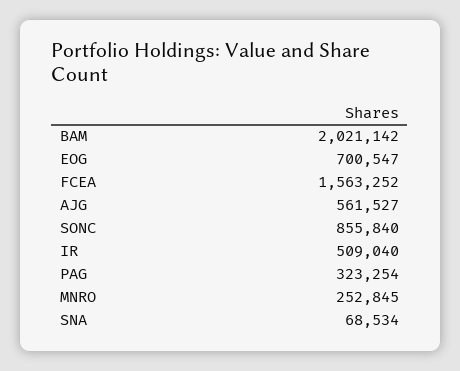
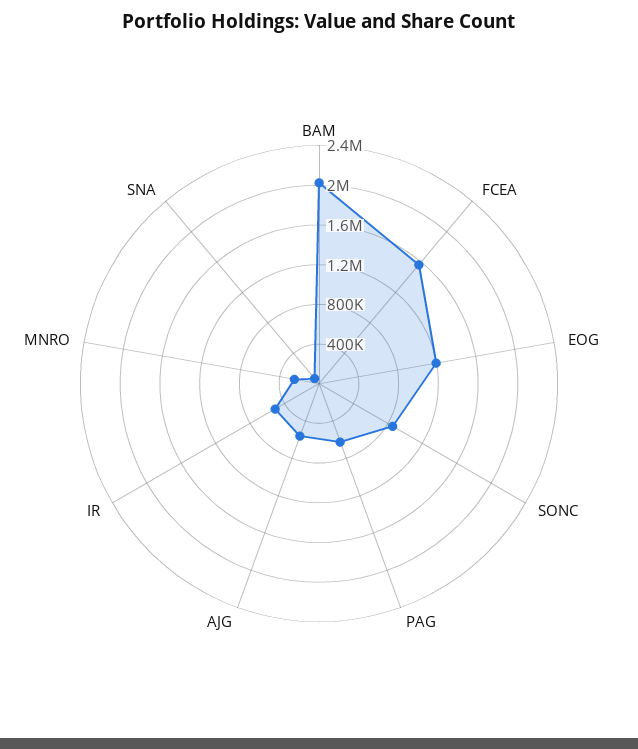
EOG: 700547 -> 1200000
PAG: 323254 -> 600000

